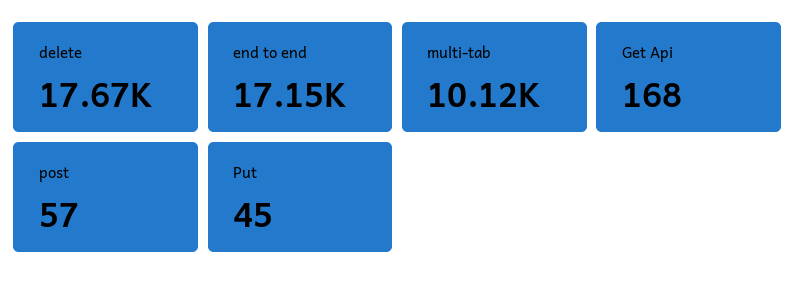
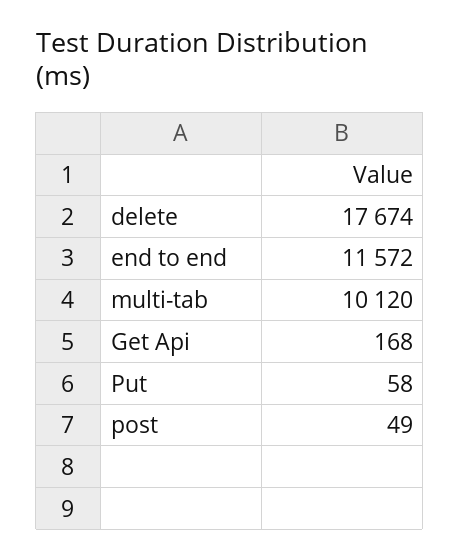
end to end: 17150 -> 11572
post: 57 -> 49
Put: 45 -> 58

